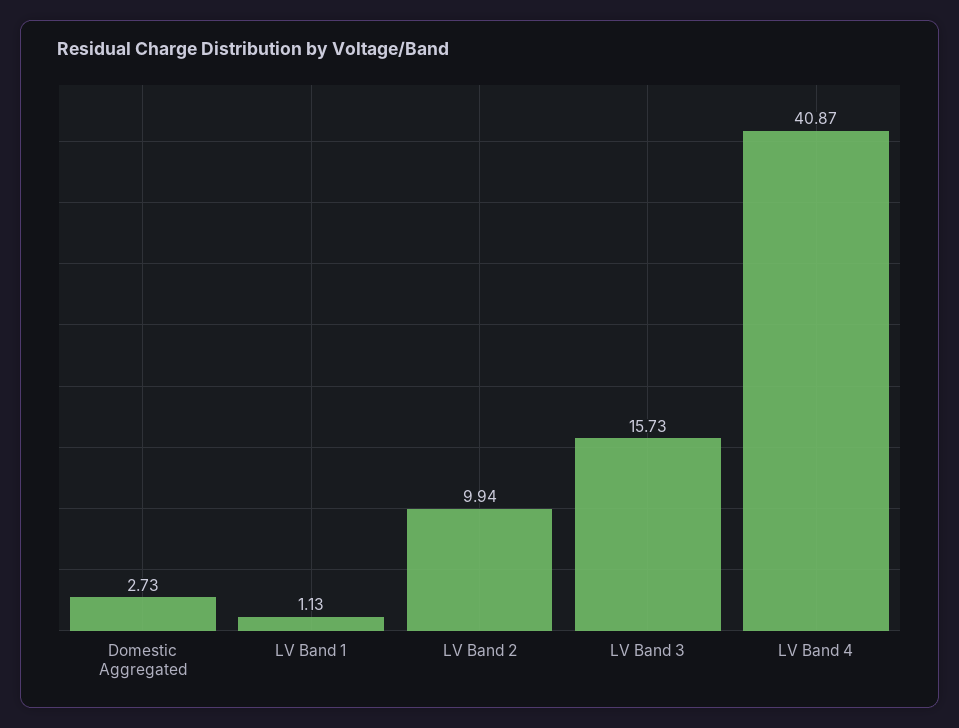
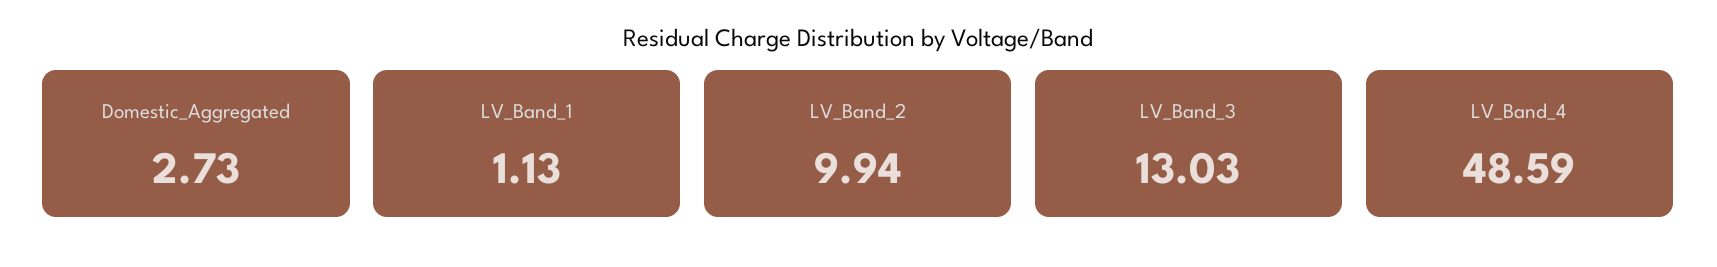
LV Band 3: 15.73 -> 13.03
LV Band 4: 40.87 -> 48.59

